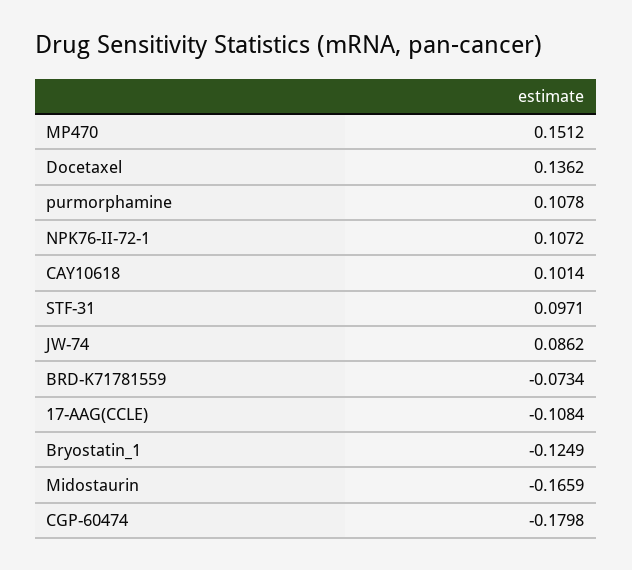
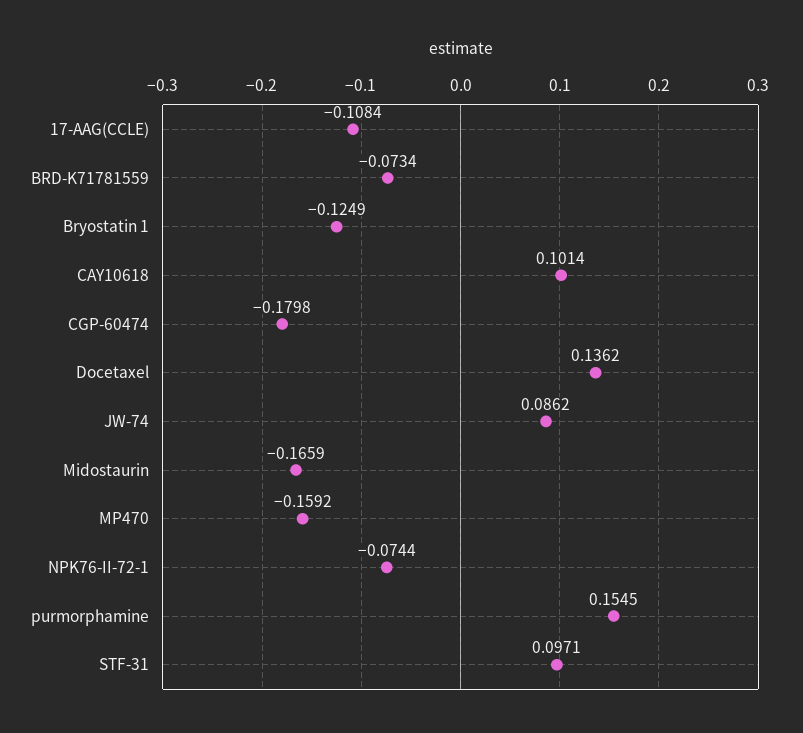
MP470: 0.1512 -> -0.1592
purmorphamine: 0.1078 -> 0.1545
NPK76-II-72-1: 0.1072 -> -0.0744

